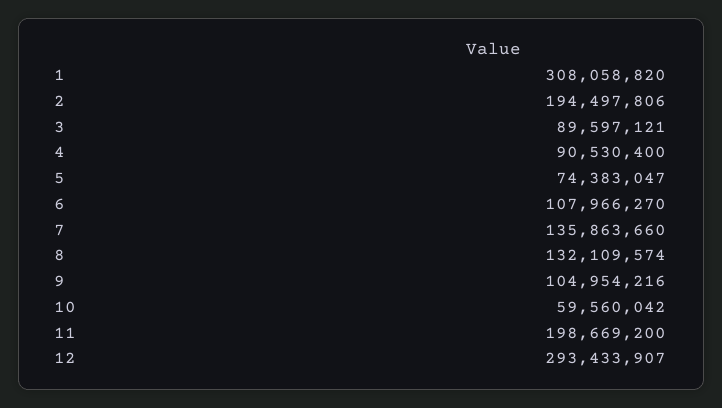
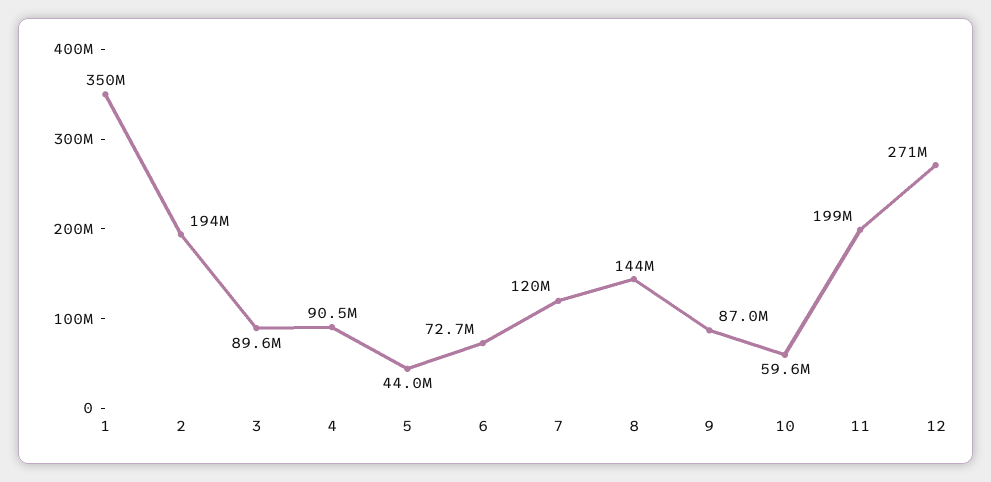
1: 308058820 -> 350000000
5: 74383047 -> 44000000
6: 107966270 -> 72700000
7: 135863660 -> 120000000
8: 132109574 -> 144000000
9: 104954216 -> 87000000
12: 293433907 -> 271000000

